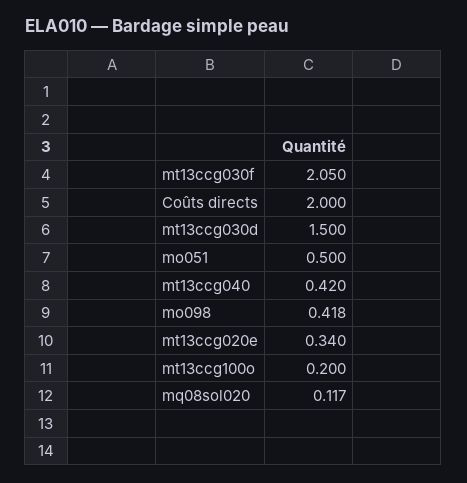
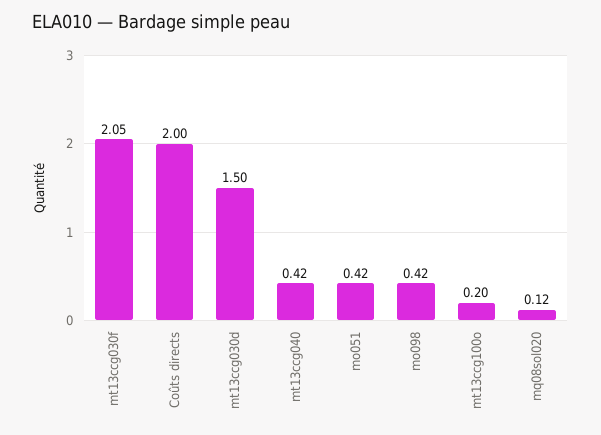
mo051: 0.5 -> 0.42
mt13ccg020e: 0.34 -> none

